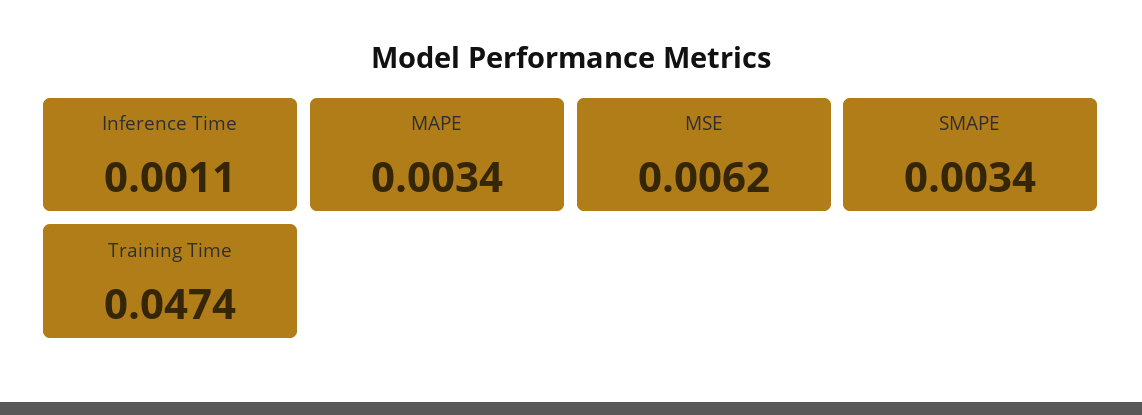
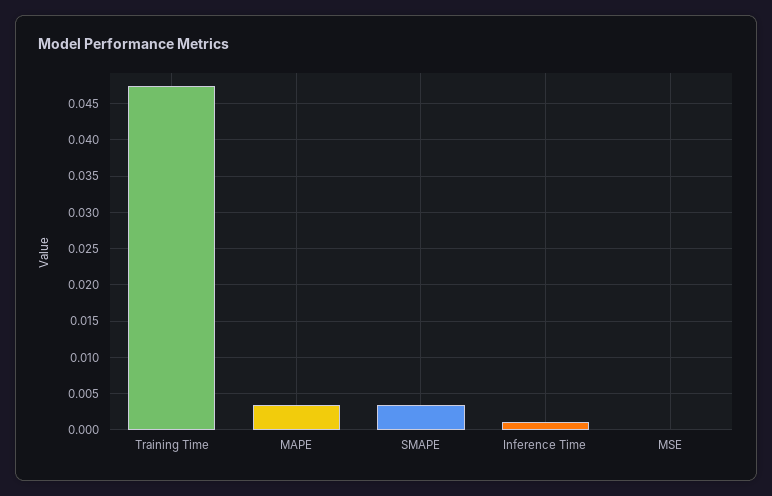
MSE: 0.0062 -> 0

